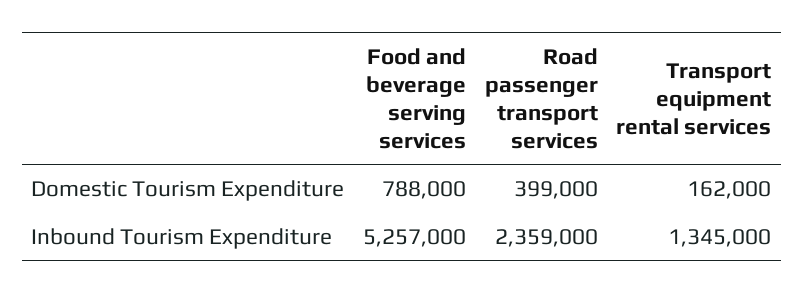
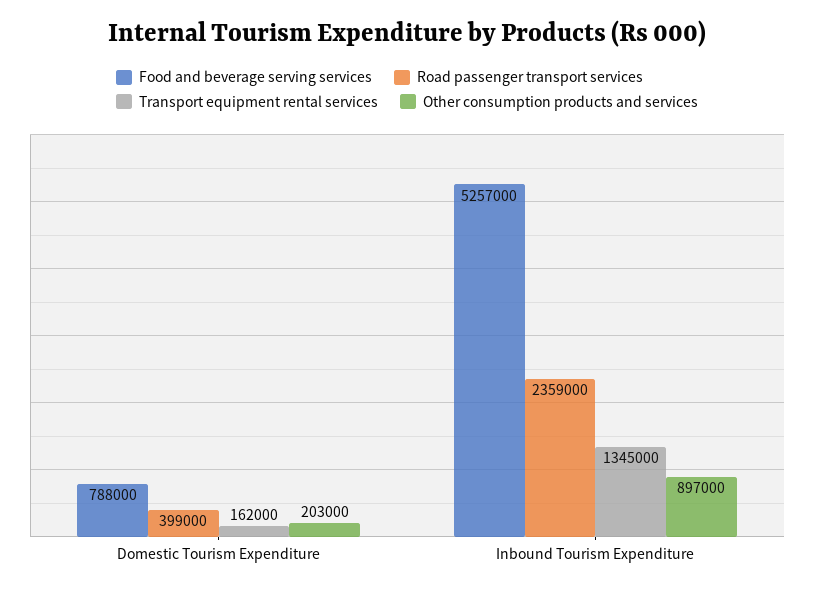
Other consumption products and services, Domestic Tourism Expenditure: none -> 203000
Other consumption products and services, Inbound Tourism Expenditure: none -> 897000

